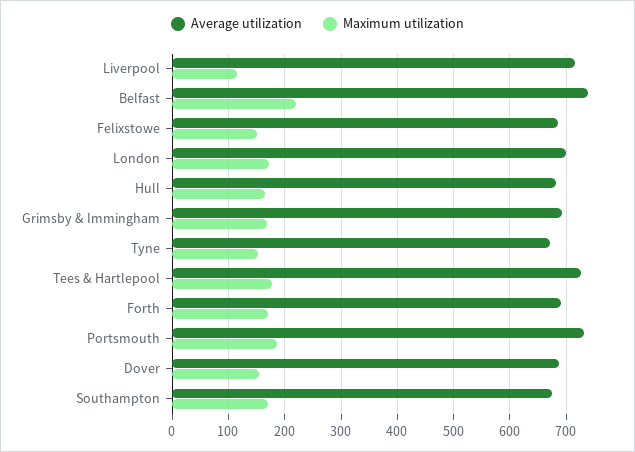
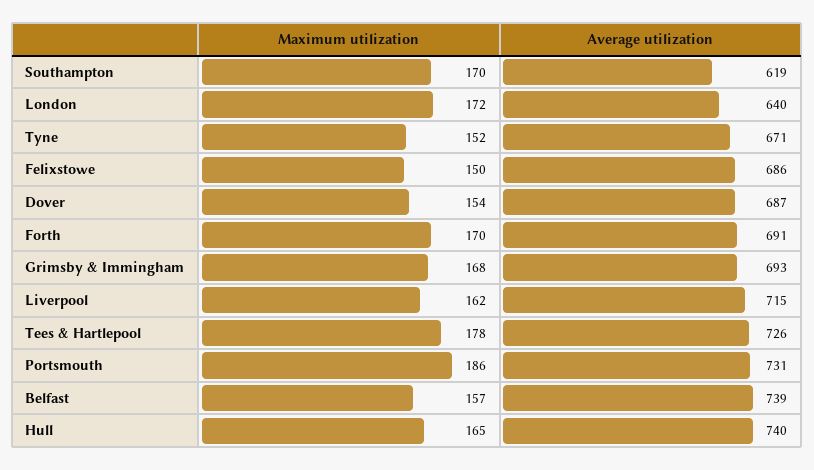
Maximum utilization, Liverpool: 120 -> 162
Maximum utilization, Belfast: 220 -> 157
Average utilization, London: 700 -> 640
Average utilization, Hull: 680 -> 740
Average utilization, Southampton: 680 -> 619

